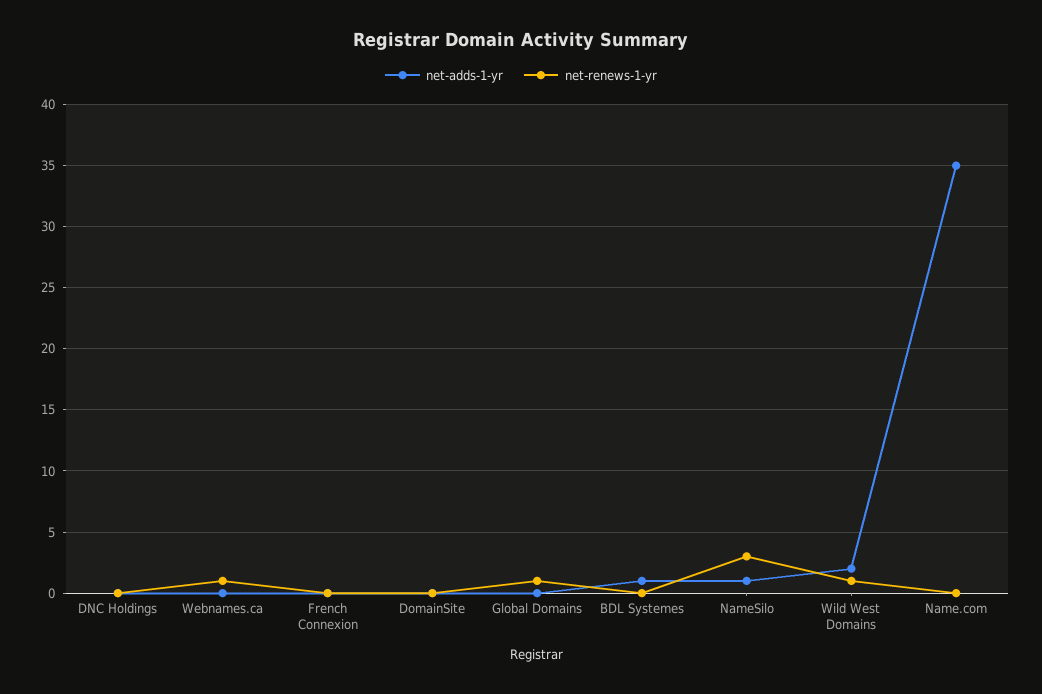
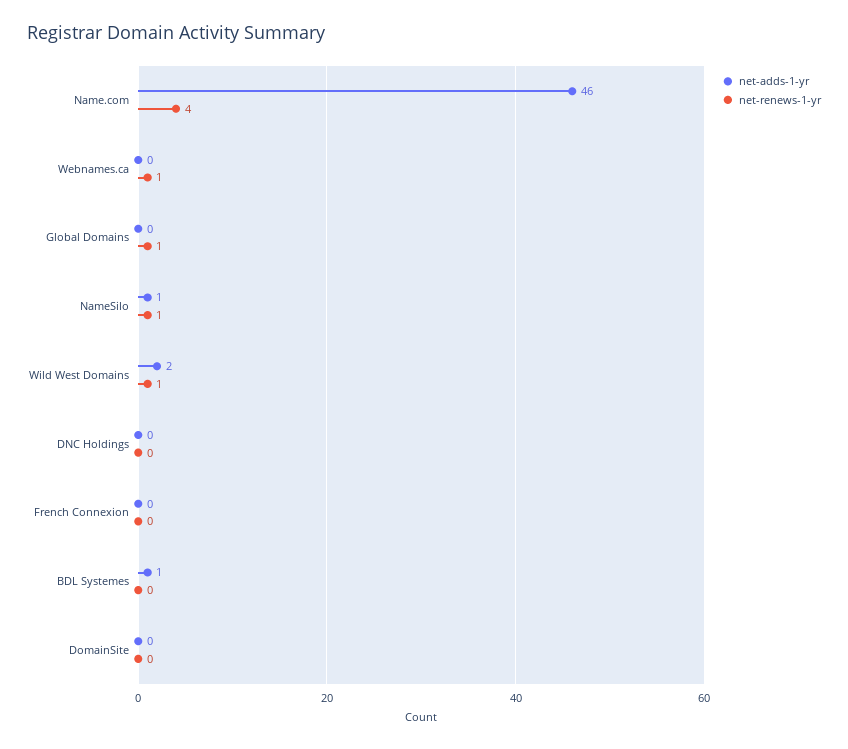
net-renews-1-yr, NameSilo: 3 -> 1
net-adds-1-yr, Name.com: 35 -> 46
net-renews-1-yr, Name.com: 0 -> 4

